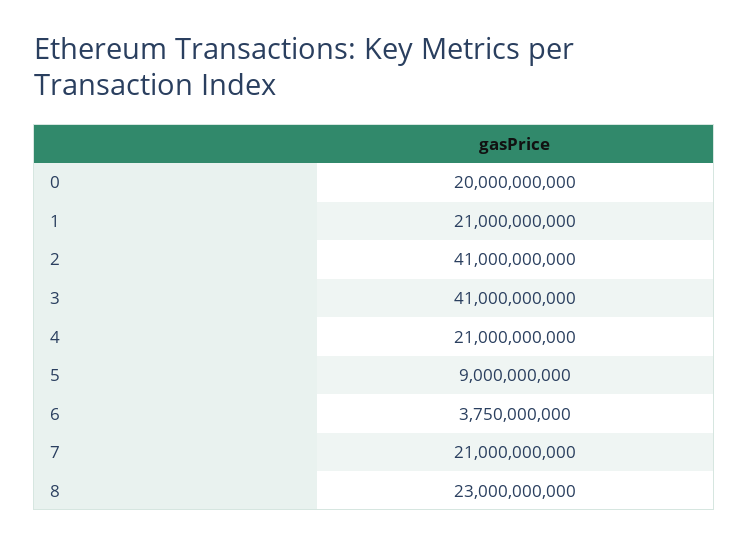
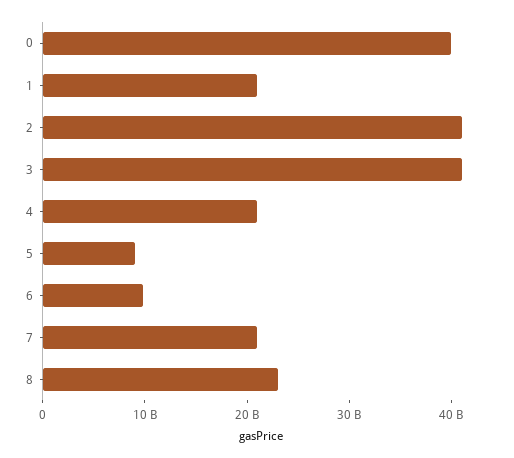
0: 20000000000 -> 40000000000
6: 3750000000 -> 10000000000

